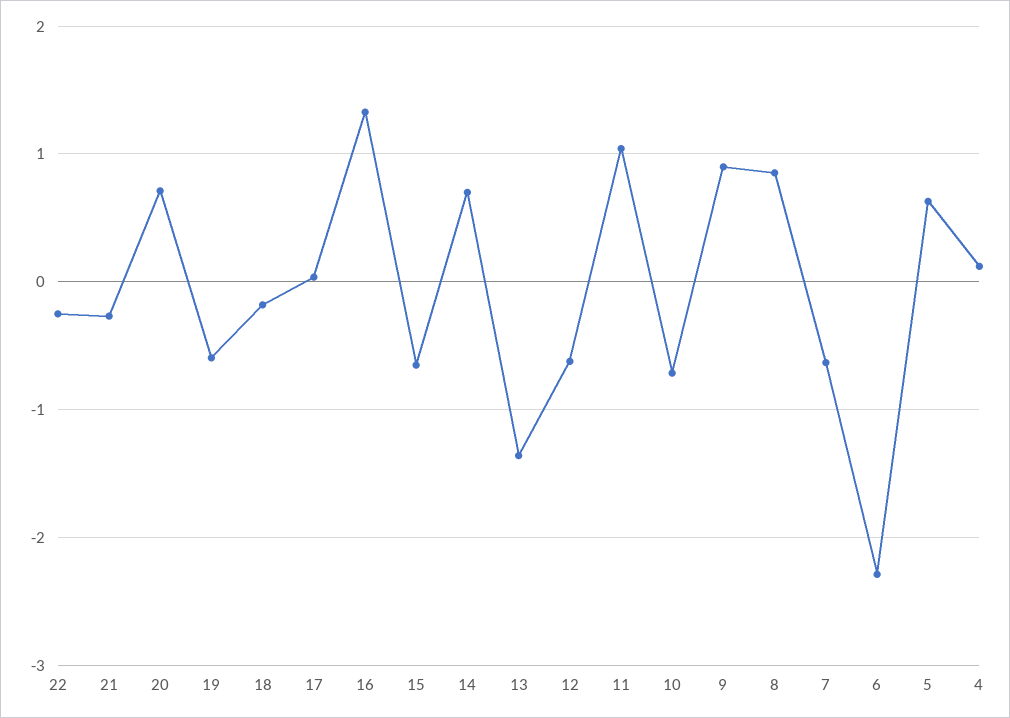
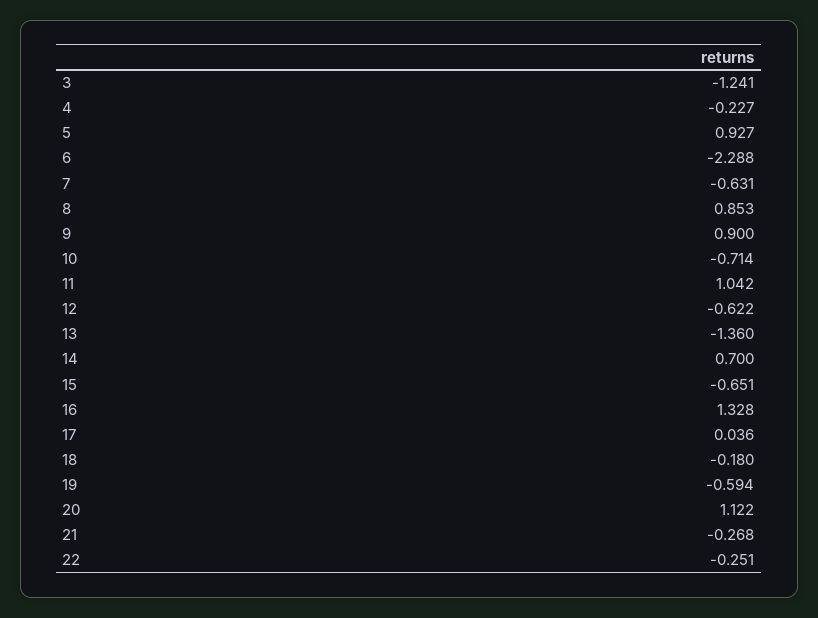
20: 0.7 -> 1.122
5: 0.6 -> 0.927
4: 0.1 -> -0.227
3: none -> -1.241

